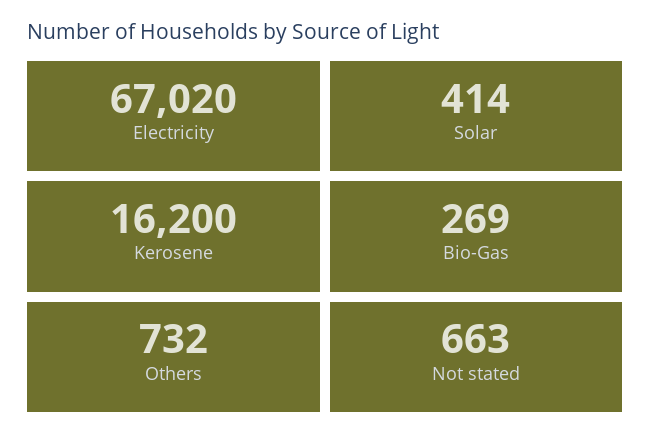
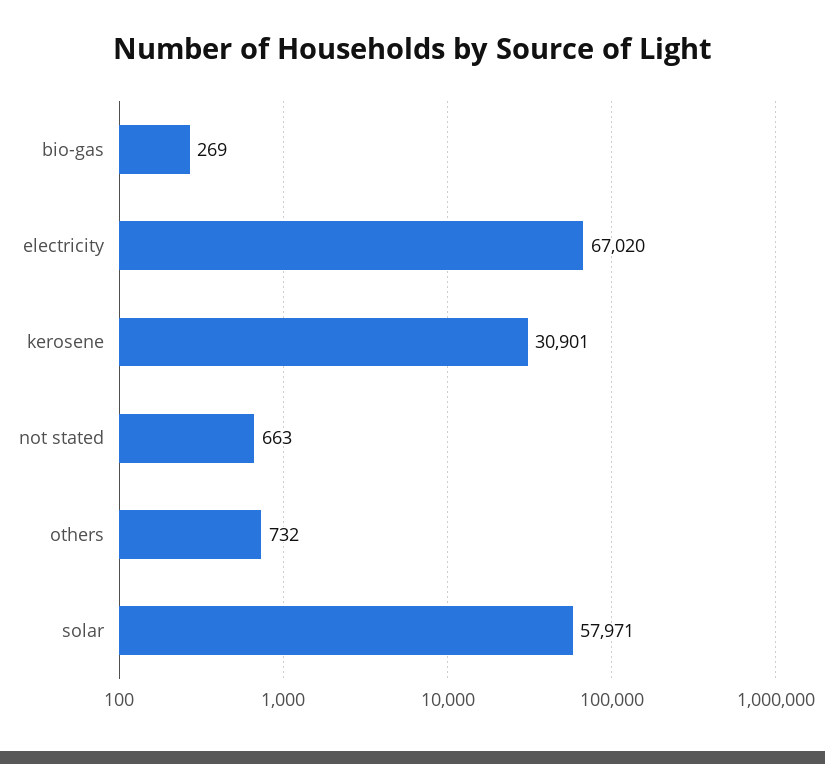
Solar: 414 -> 57971
Kerosene: 16200 -> 30901

